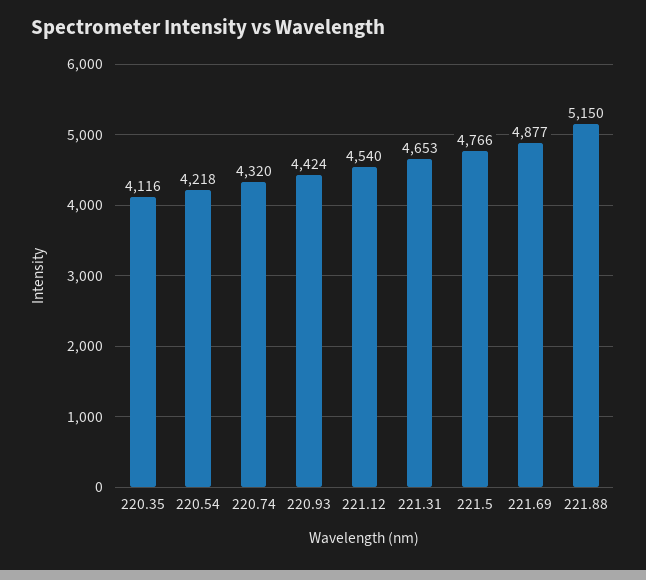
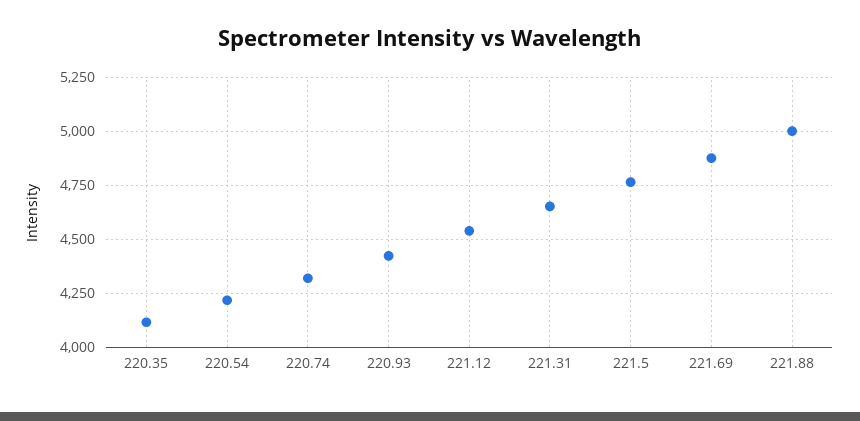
221.88: 5150 -> 5000

